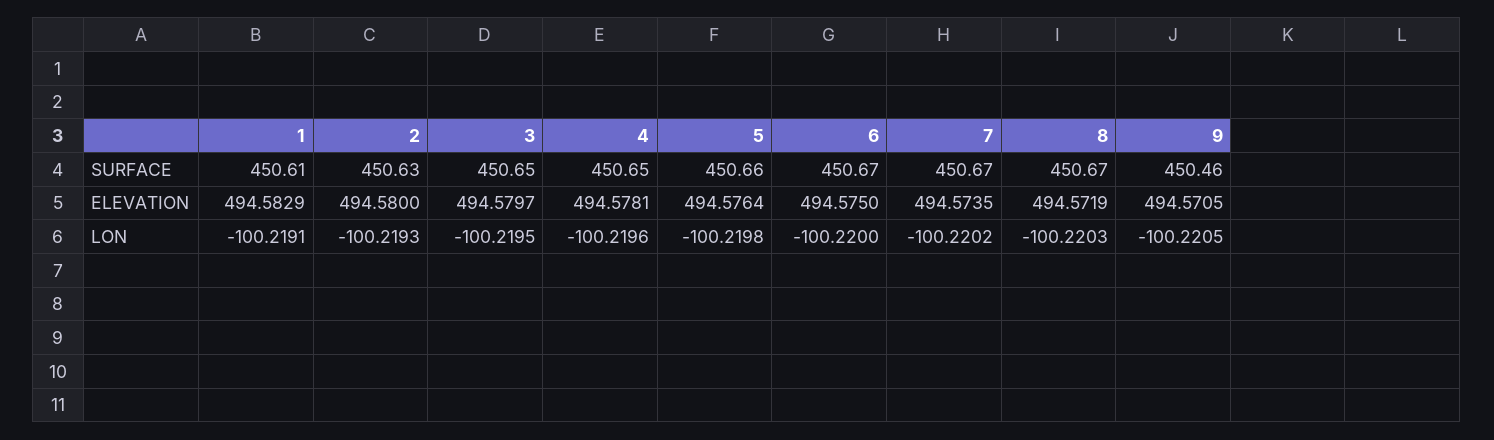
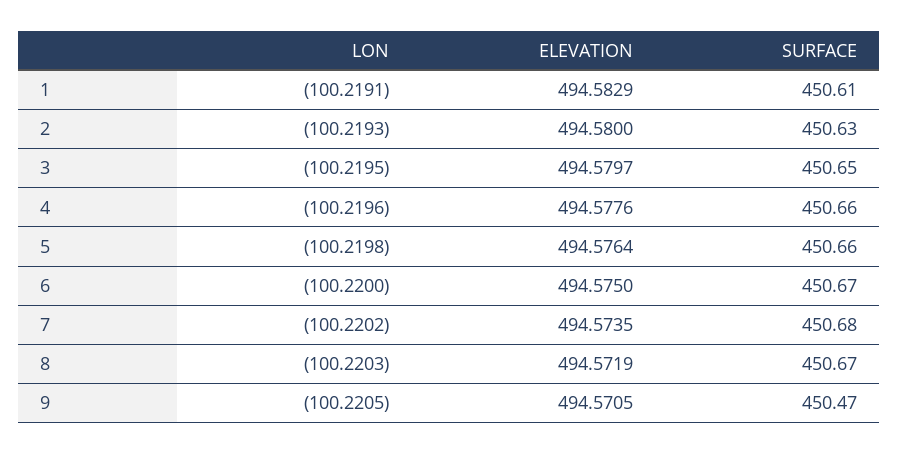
4, SURFACE: 450.65 -> 450.66
7, SURFACE: 450.67 -> 450.68
9, SURFACE: 450.46 -> 450.47
4, ELEVATION: 494.5781 -> 494.5776

